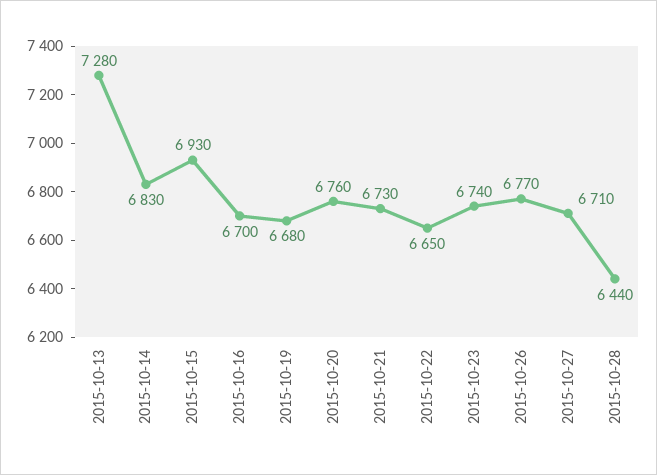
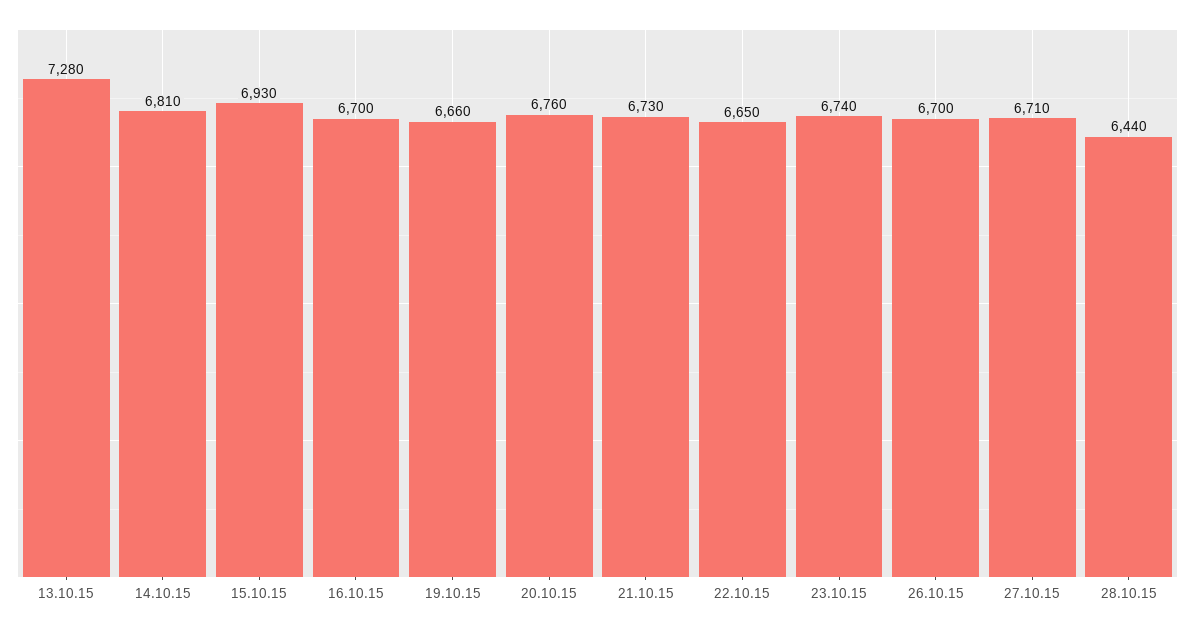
2015-10-14: 6830 -> 6810
2015-10-19: 6680 -> 6660
2015-10-26: 6770 -> 6700

